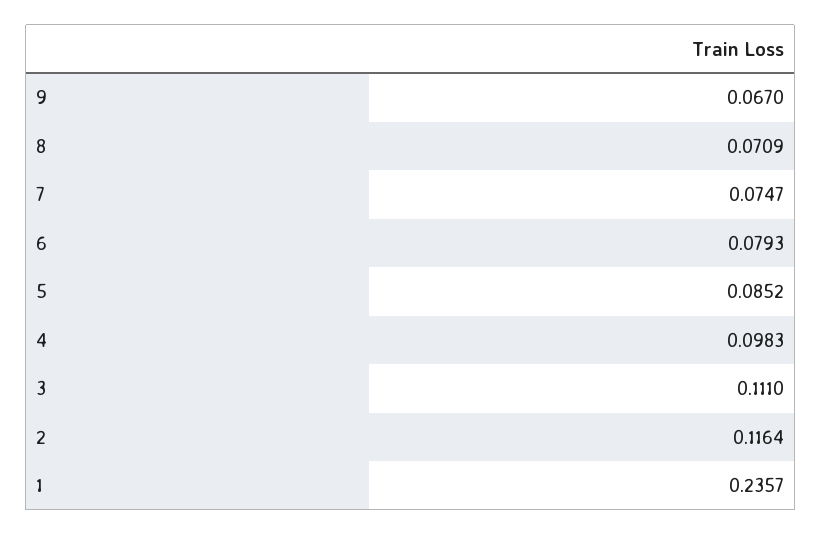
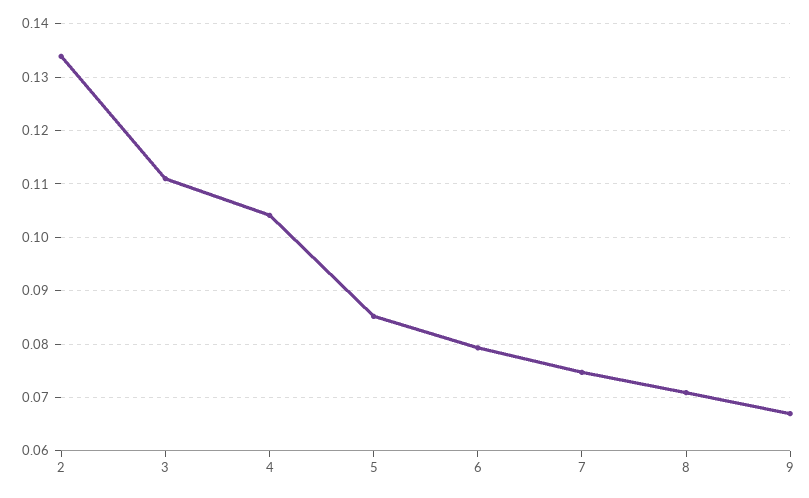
4: 0.0983 -> 0.104
2: 0.1164 -> 0.134
1: 0.2357 -> none

